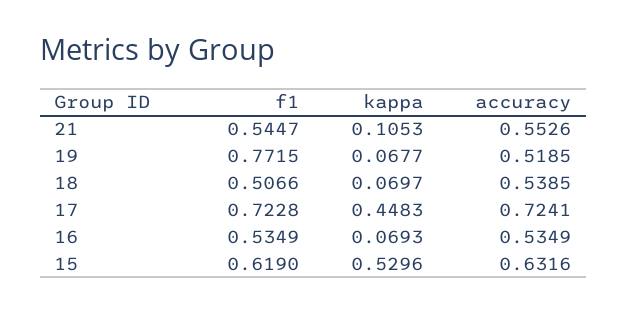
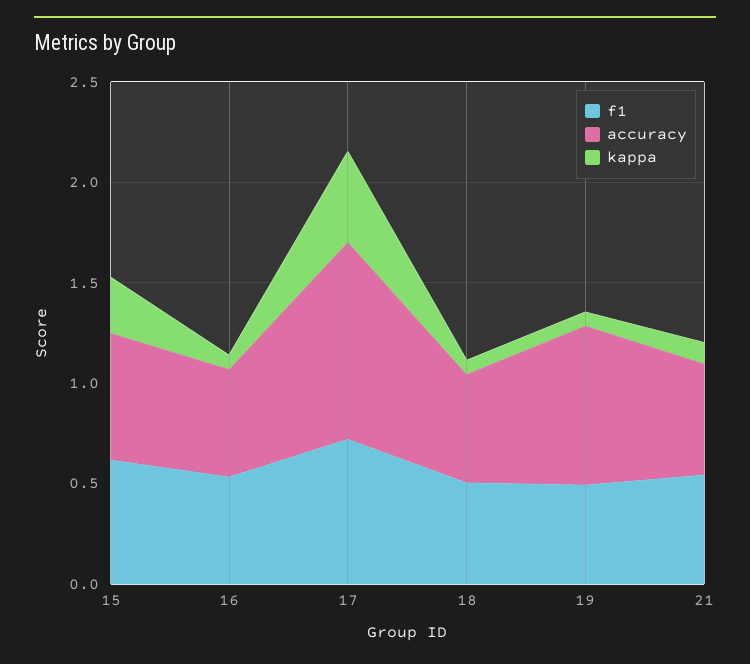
f1, 19: 0.7715 -> 0.5
accuracy, 19: 0.5185 -> 0.8
accuracy, 17: 0.7241 -> 1
kappa, 15: 0.5296 -> 0.3

